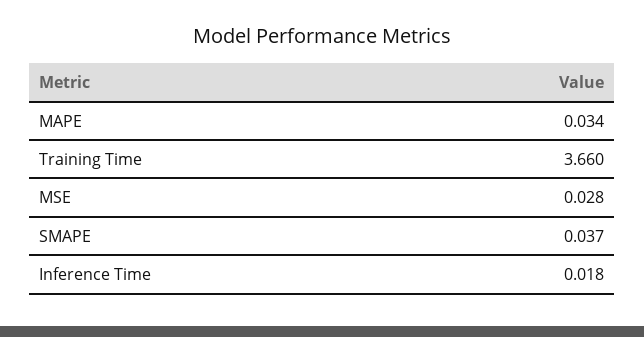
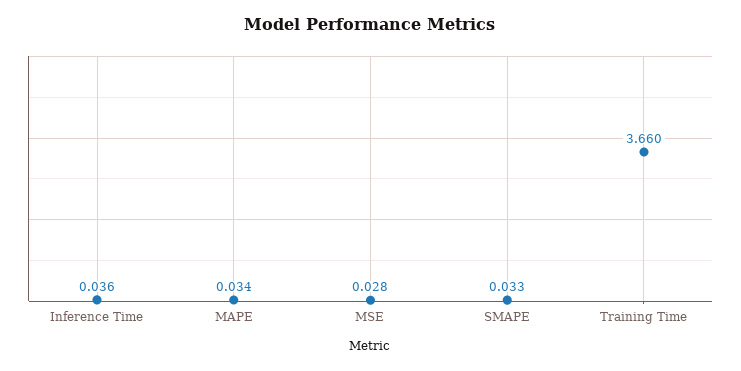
SMAPE: 0.037 -> 0.033
Inference Time: 0.018 -> 0.036

